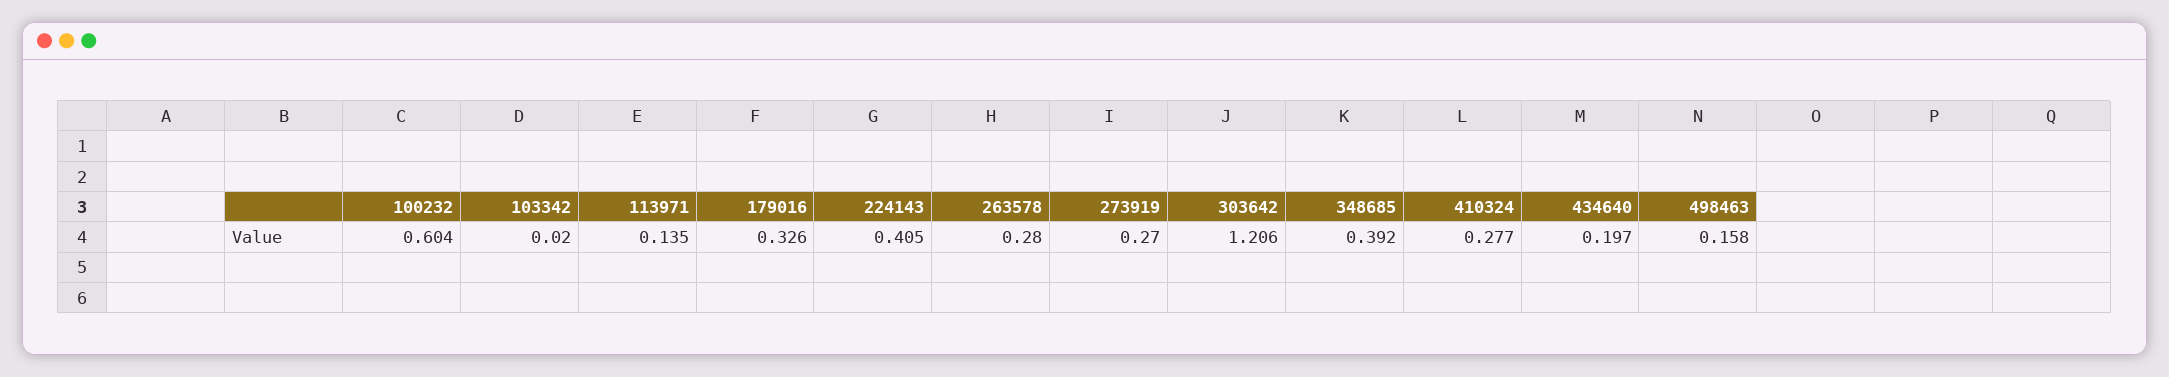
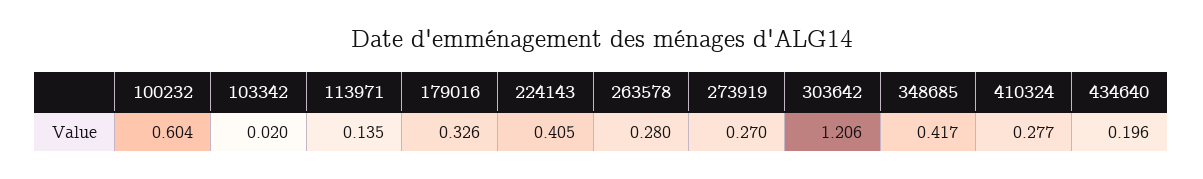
348685: 0.392 -> 0.417
434640: 0.197 -> 0.196
498463: 0.158 -> none

